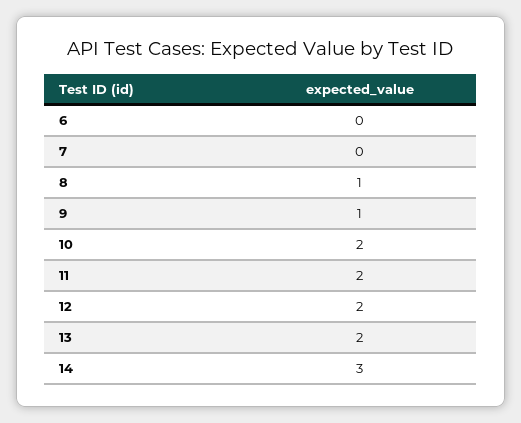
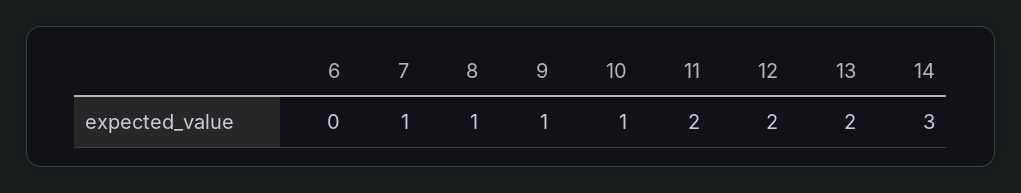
7: 0 -> 1
10: 2 -> 1

